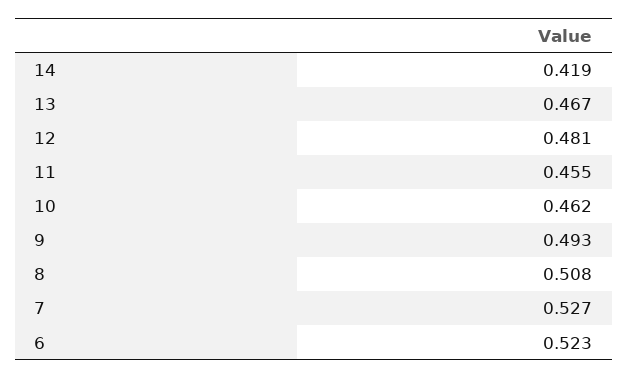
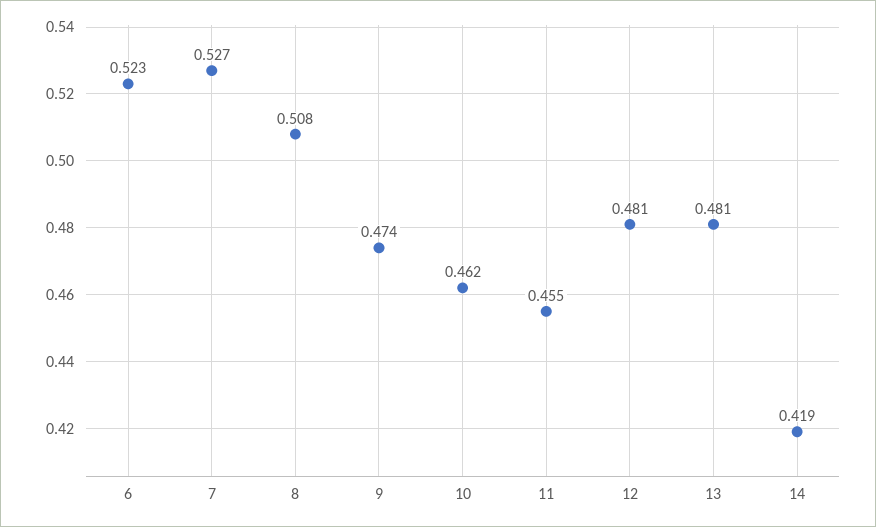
13: 0.467 -> 0.481
9: 0.493 -> 0.474

